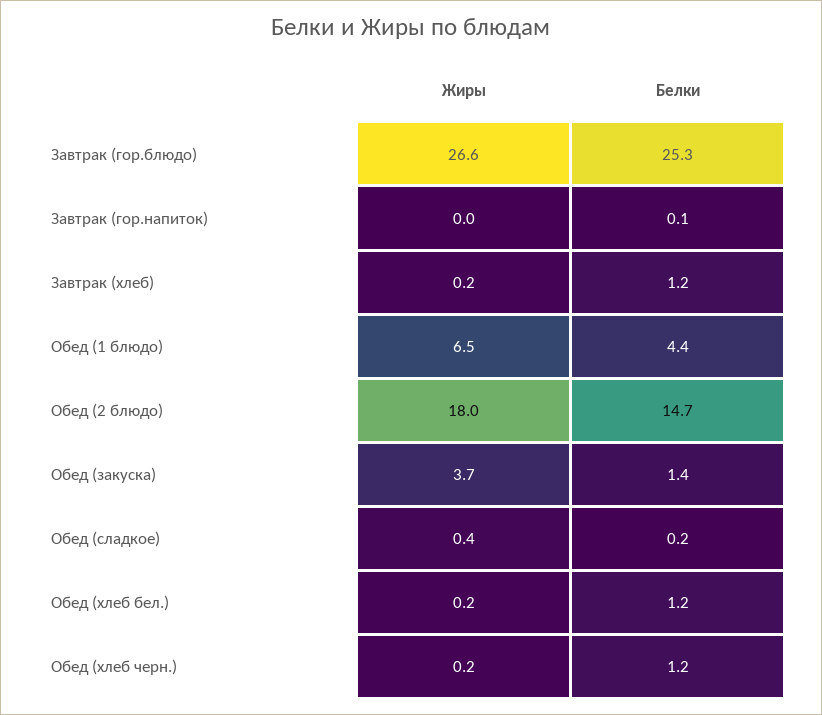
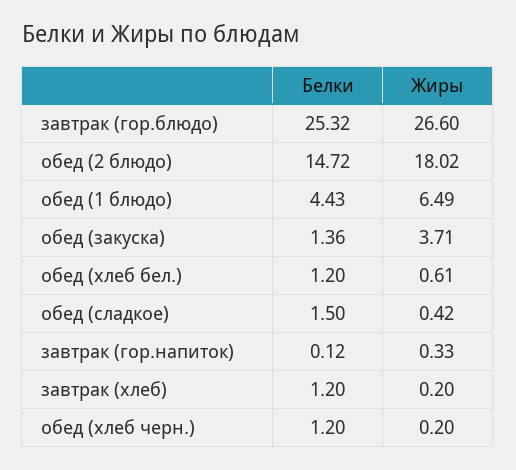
Жиры, Завтрак (гор.напиток): 0 -> 0.33
Белки, Обед (сладкое): 0.2 -> 1.5
Жиры, Обед (хлеб бел.): 0.2 -> 0.61

